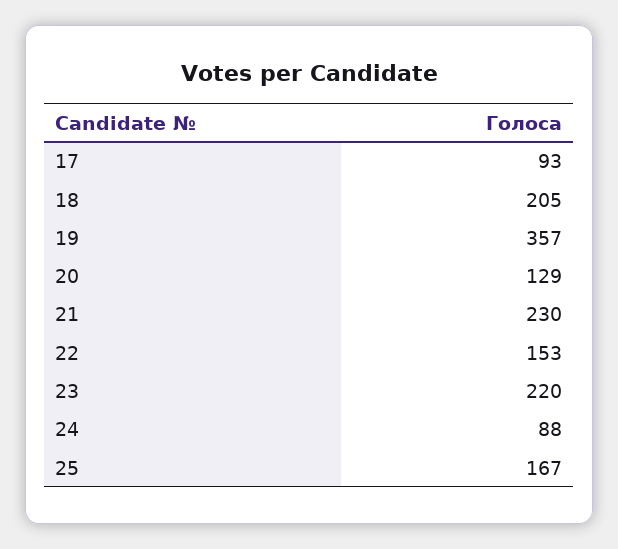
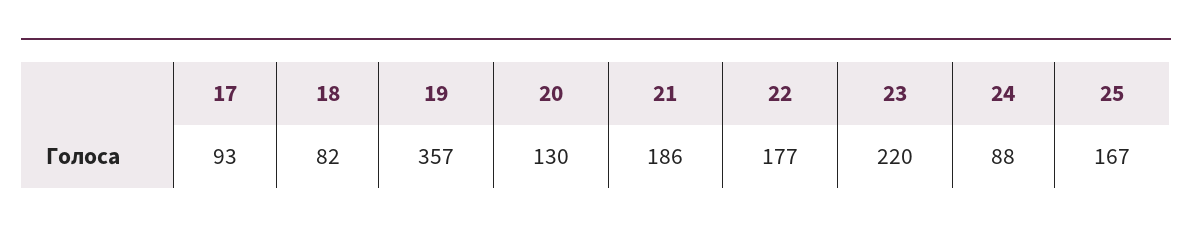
18: 205 -> 82
20: 129 -> 130
21: 230 -> 186
22: 153 -> 177

